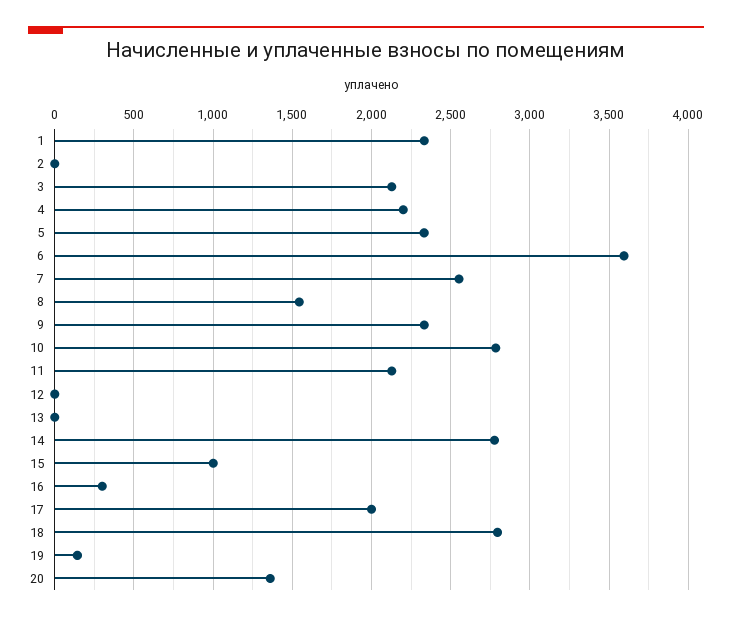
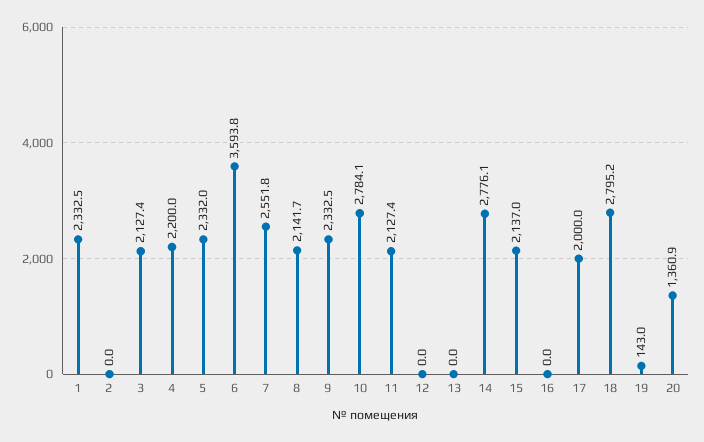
8: 1550 -> 2141.7
15: 1000 -> 2137
16: 300 -> 0

